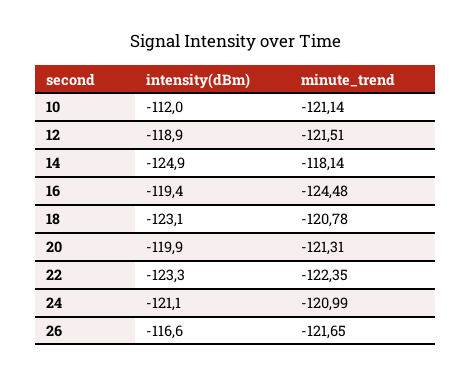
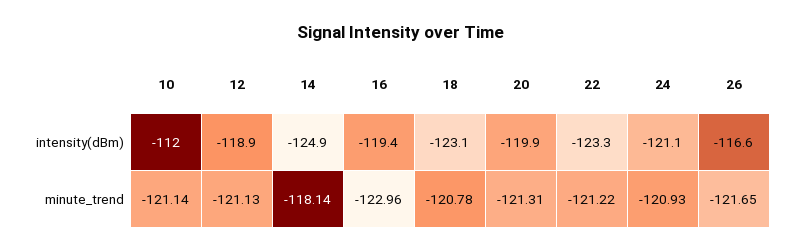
minute_trend, 12: -121.51 -> -121.13
minute_trend, 16: -124.48 -> -122.96
minute_trend, 22: -122.35 -> -121.22
minute_trend, 24: -120.99 -> -120.93

